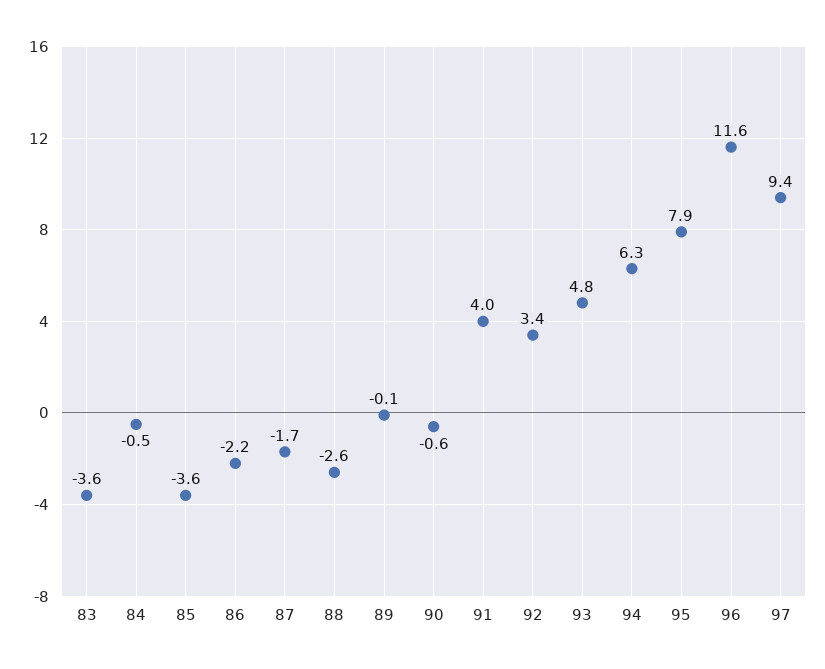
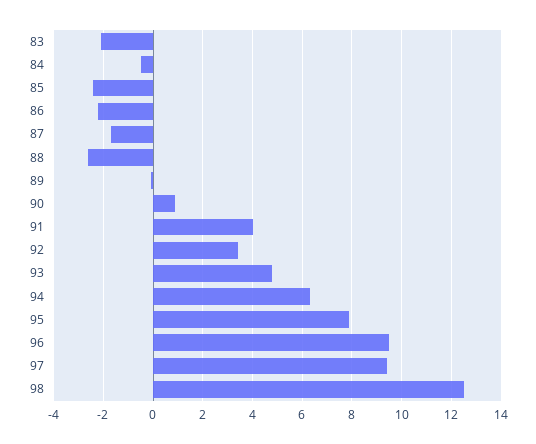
83: -3.6 -> -2
85: -3.6 -> -2.5
90: -0.6 -> 1
96: 11.6 -> 9.5
98: none -> 12.5

